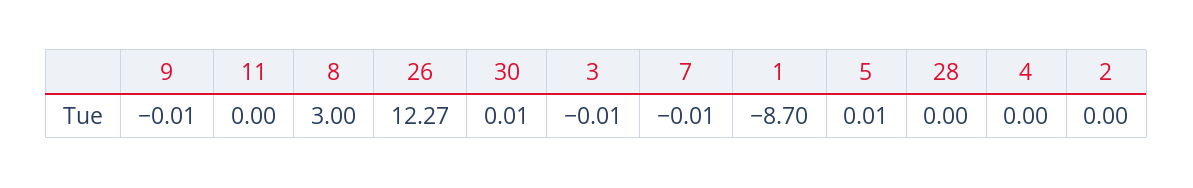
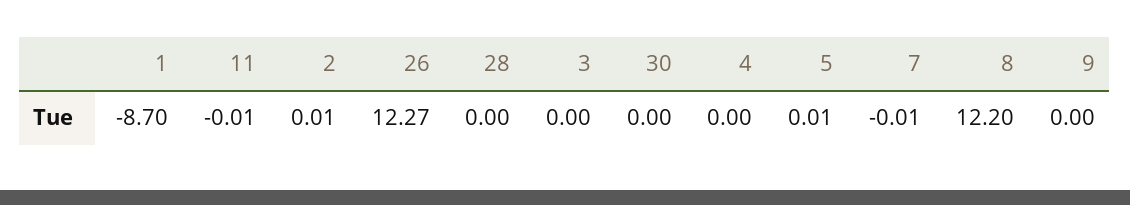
9: -0.01 -> 0
11: 0 -> -0.01
8: 3 -> 12.2
30: 0.01 -> 0
3: -0.01 -> 0
2: 0 -> 0.01

